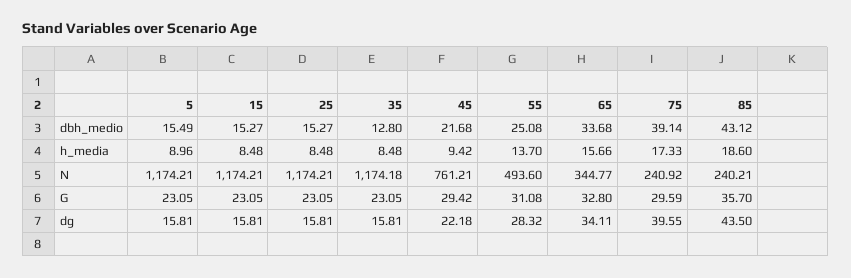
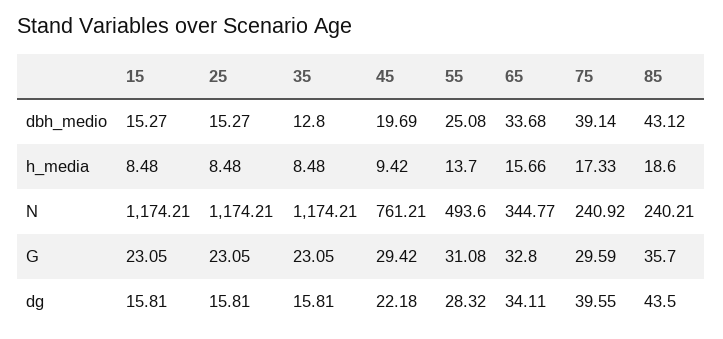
5, dbh_medio: 15.49 -> none
45, dbh_medio: 21.68 -> 19.69
5, h_media: 8.96 -> none
5, N: 1174.21 -> none
35, N: 1174.18 -> 1174.21
5, G: 23.05 -> none
5, dg: 15.81 -> none

